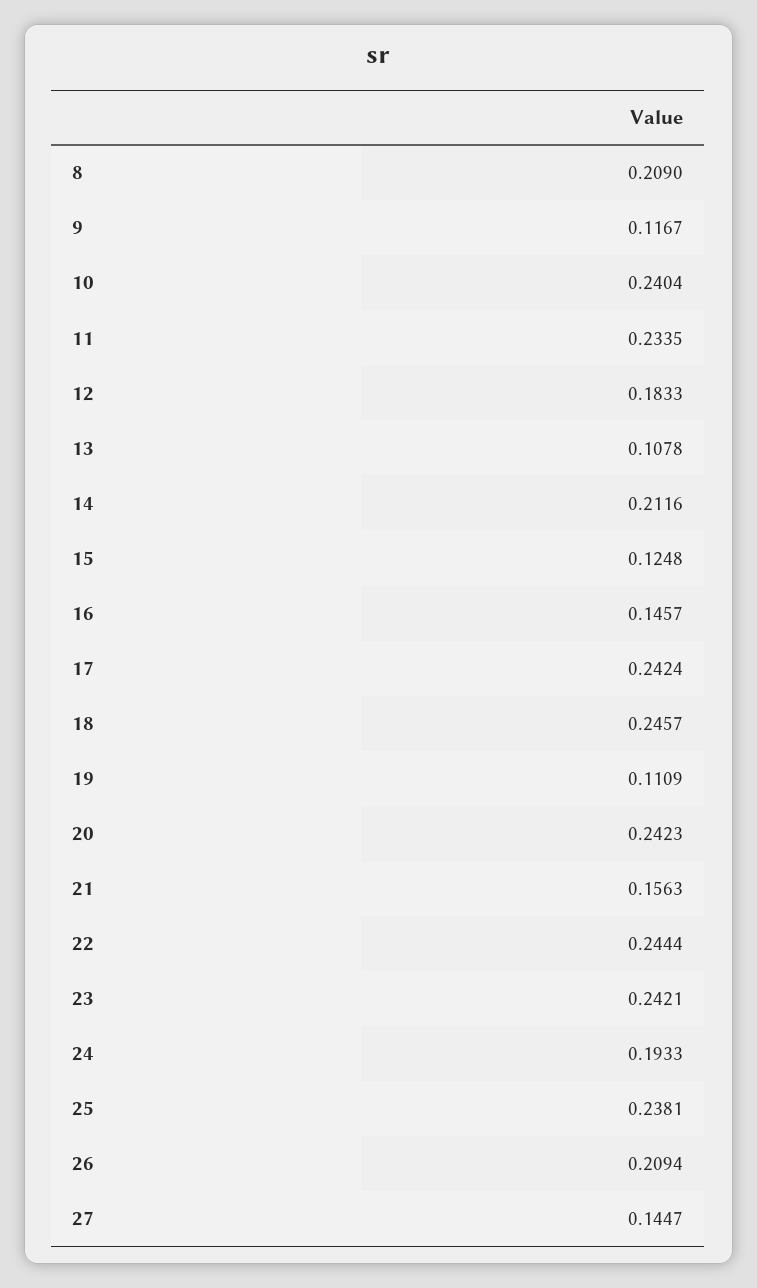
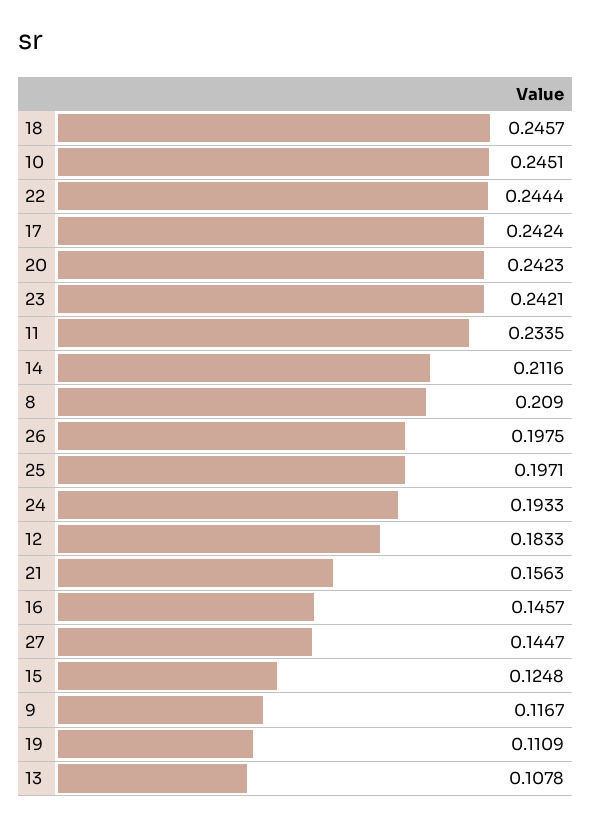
10: 0.2404 -> 0.2451
25: 0.2381 -> 0.1971
26: 0.2094 -> 0.1975

